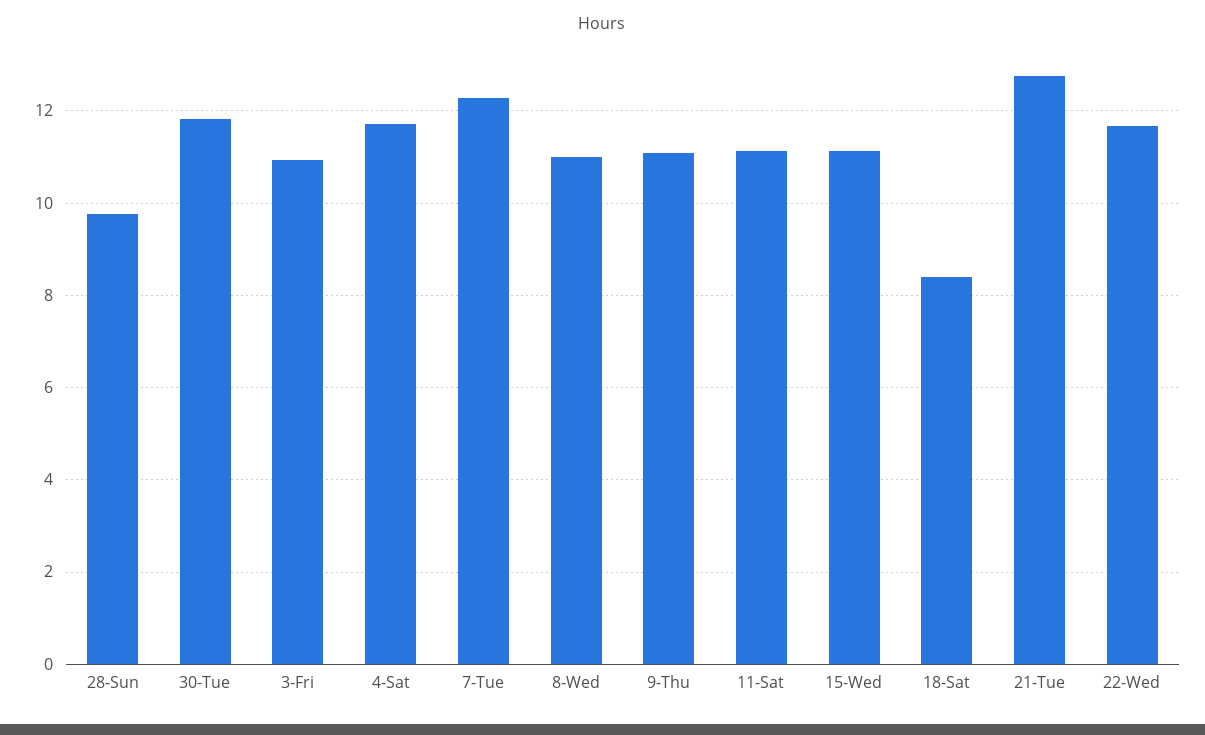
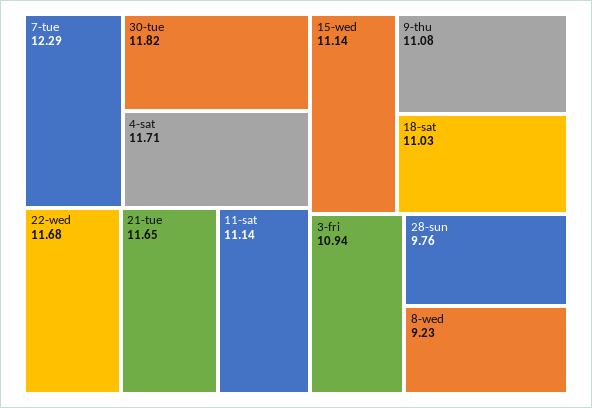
8-Wed: 11 -> 9.23
18-Sat: 8.4 -> 11.03
21-Tue: 12.8 -> 11.65

